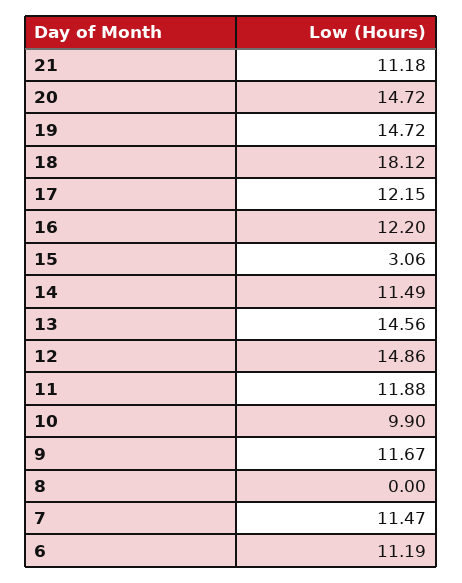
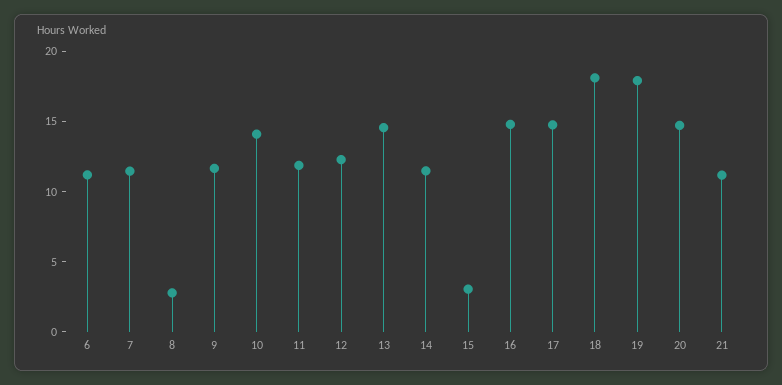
19: 14.72 -> 18
17: 12.15 -> 15
16: 12.2 -> 15
12: 14.86 -> 12
10: 9.9 -> 14
8: 0 -> 3

